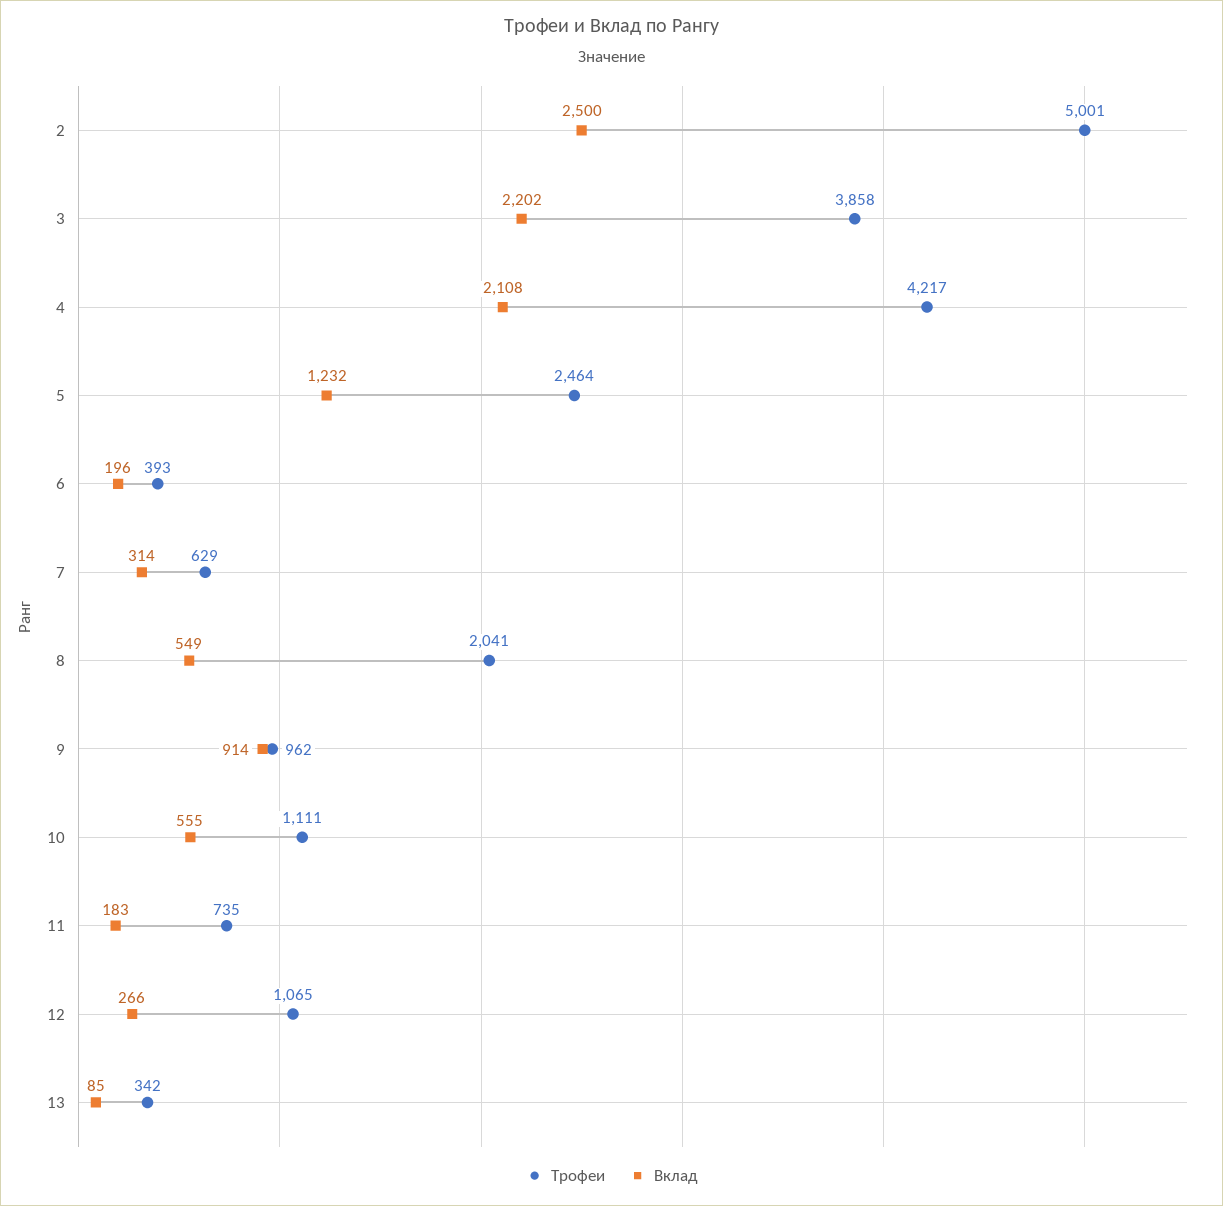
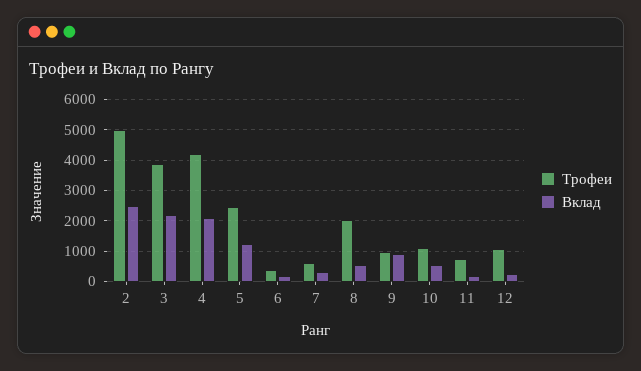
Трофеи, 13: 342 -> none
Вклад, 13: 85 -> none

